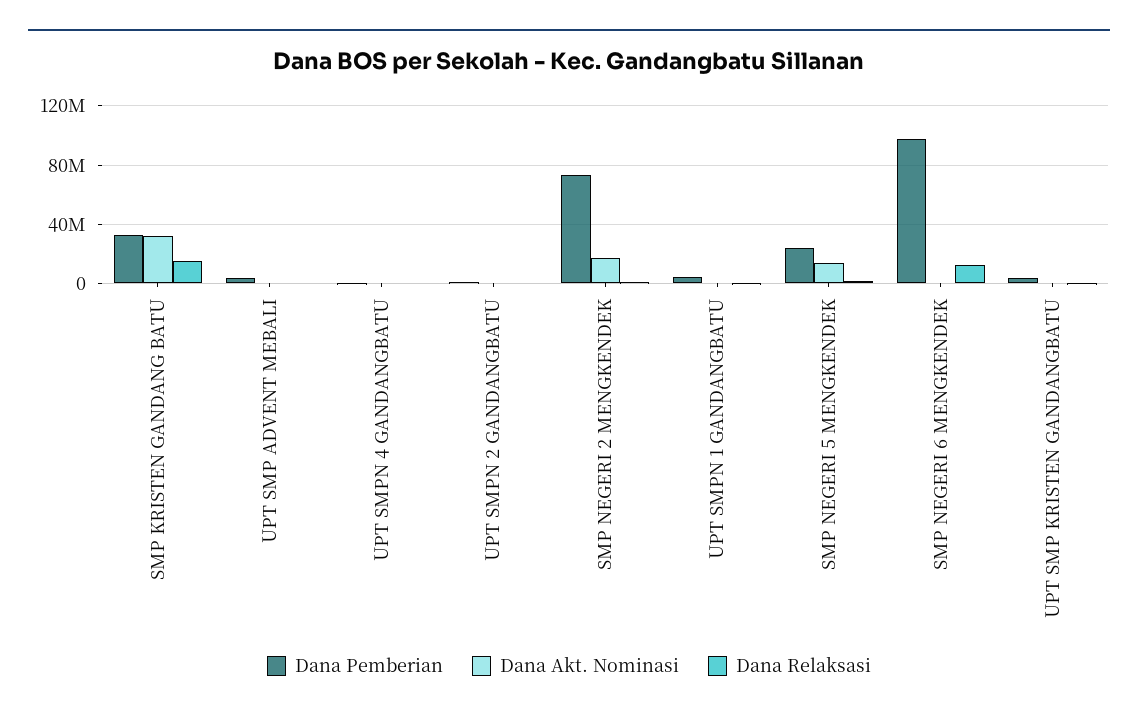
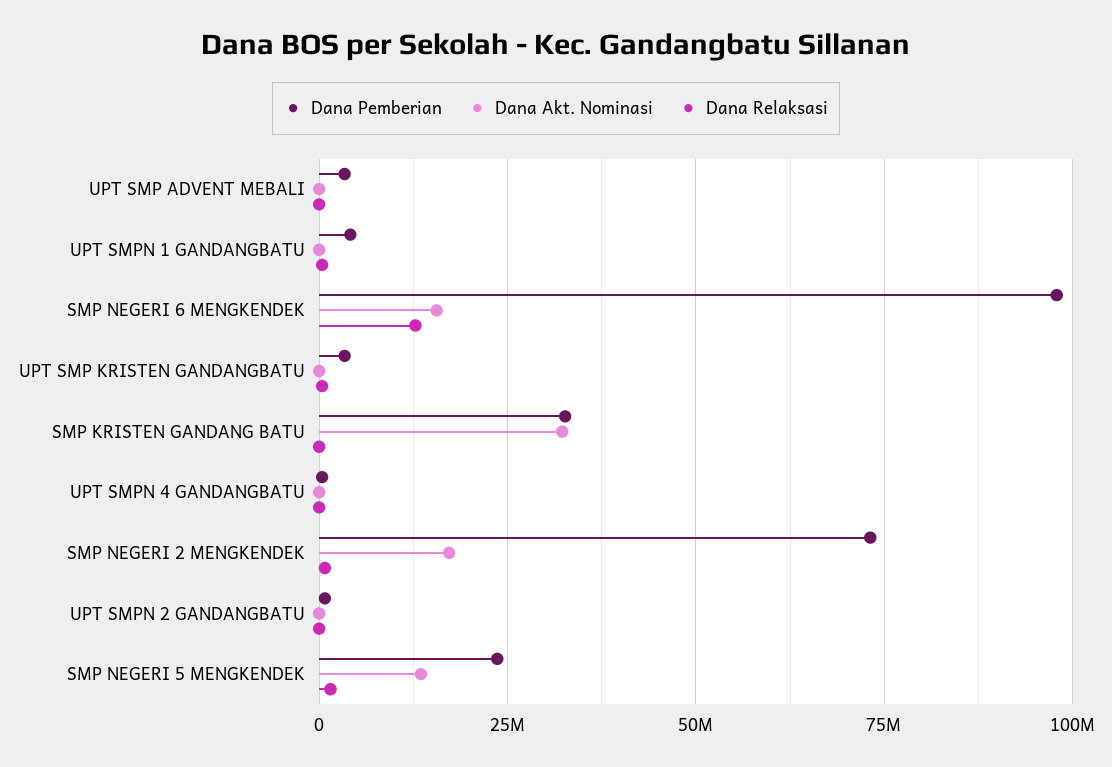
Dana Relaksasi, SMP KRISTEN GANDANG BATU: 15000000 -> 0
Dana Akt. Nominasi, SMP NEGERI 6 MENGKENDEK: 0 -> 15000000

